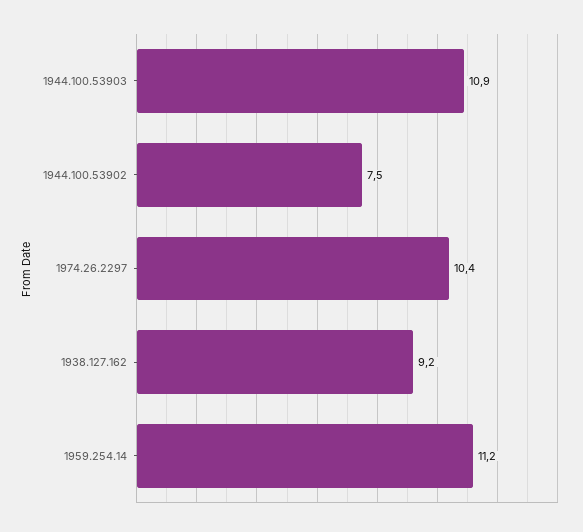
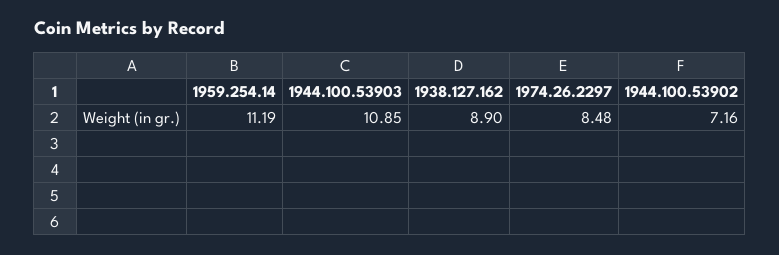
1944.100.53902: 7.5 -> 7.16
1974.26.2297: 10.4 -> 8.48
1938.127.162: 9.2 -> 8.9

